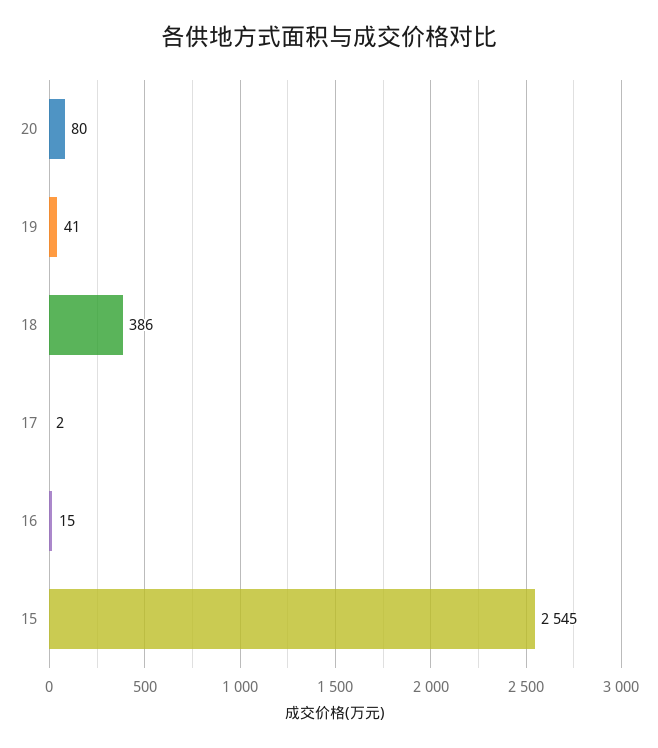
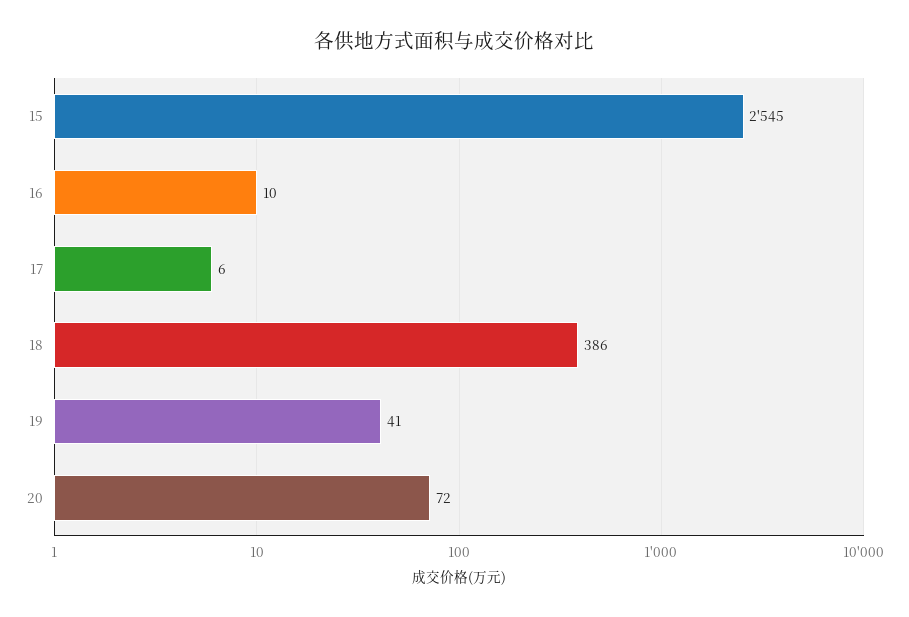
20: 80 -> 72
17: 2 -> 6
16: 15 -> 10

